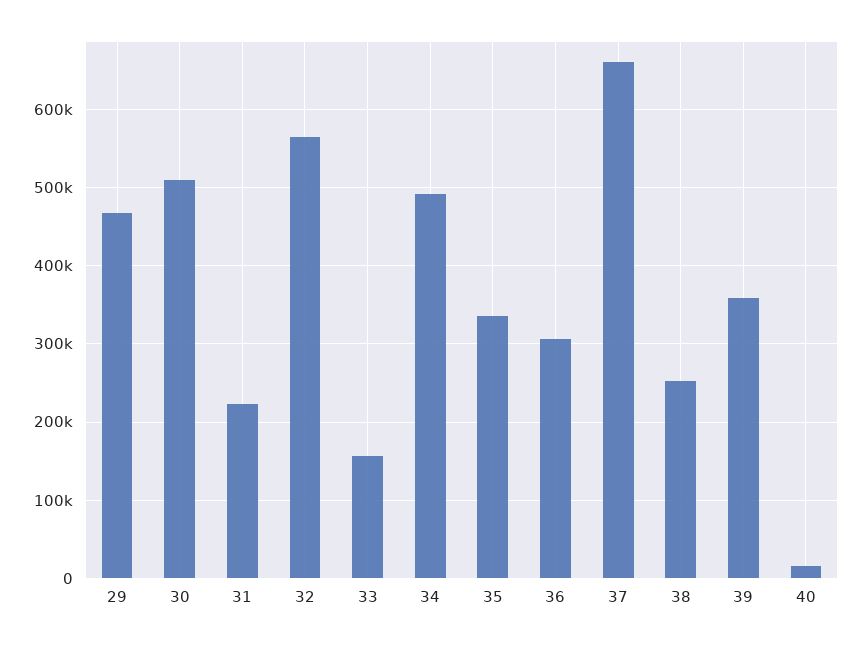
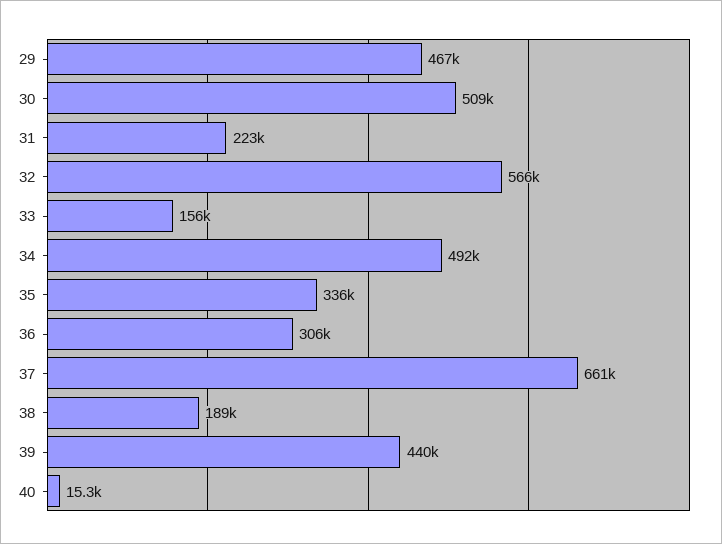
38: 250000 -> 189000
39: 360000 -> 440000

